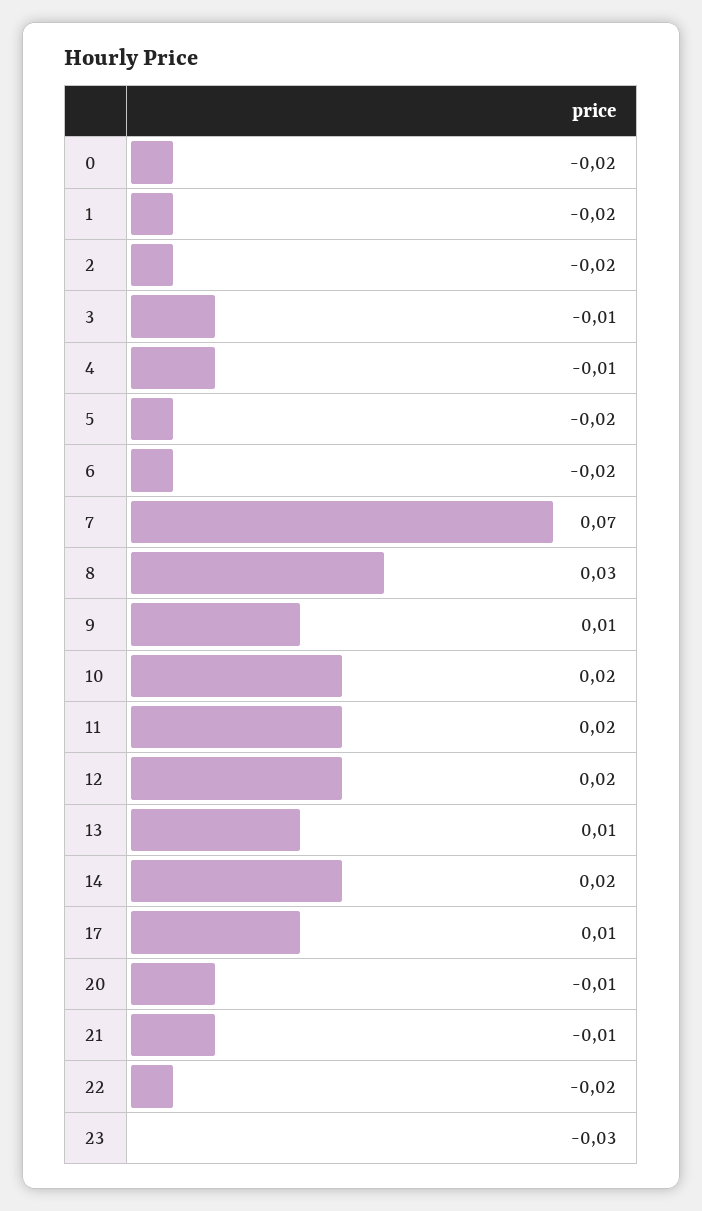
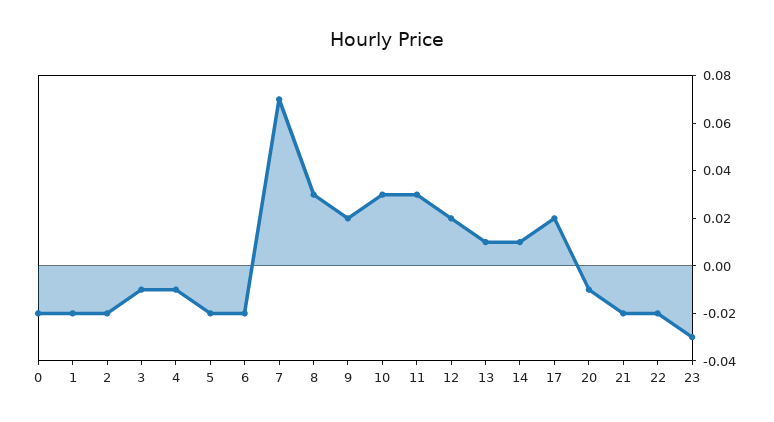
9: 0.01 -> 0.02
10: 0.02 -> 0.03
11: 0.02 -> 0.03
14: 0.02 -> 0.01
17: 0.01 -> 0.02
21: -0.01 -> -0.02

